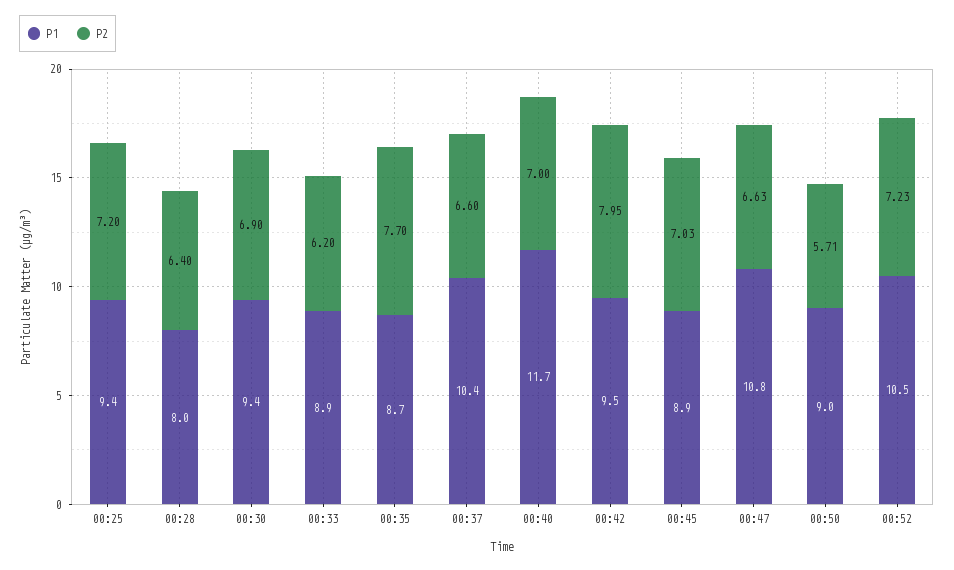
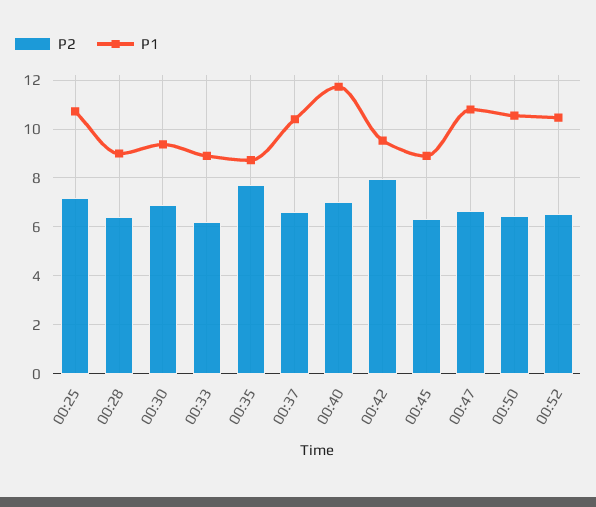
P1, 00:25: 9.4 -> 10.75
P1, 00:28: 8 -> 9
P2, 00:45: 7.03 -> 6.25
P1, 00:50: 9 -> 10.5
P2, 00:50: 5.71 -> 6.5
P2, 00:52: 7.23 -> 6.5

